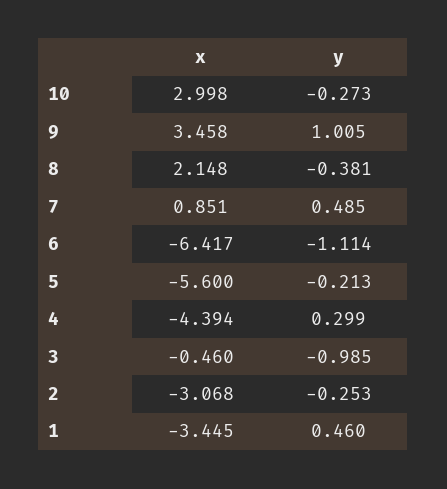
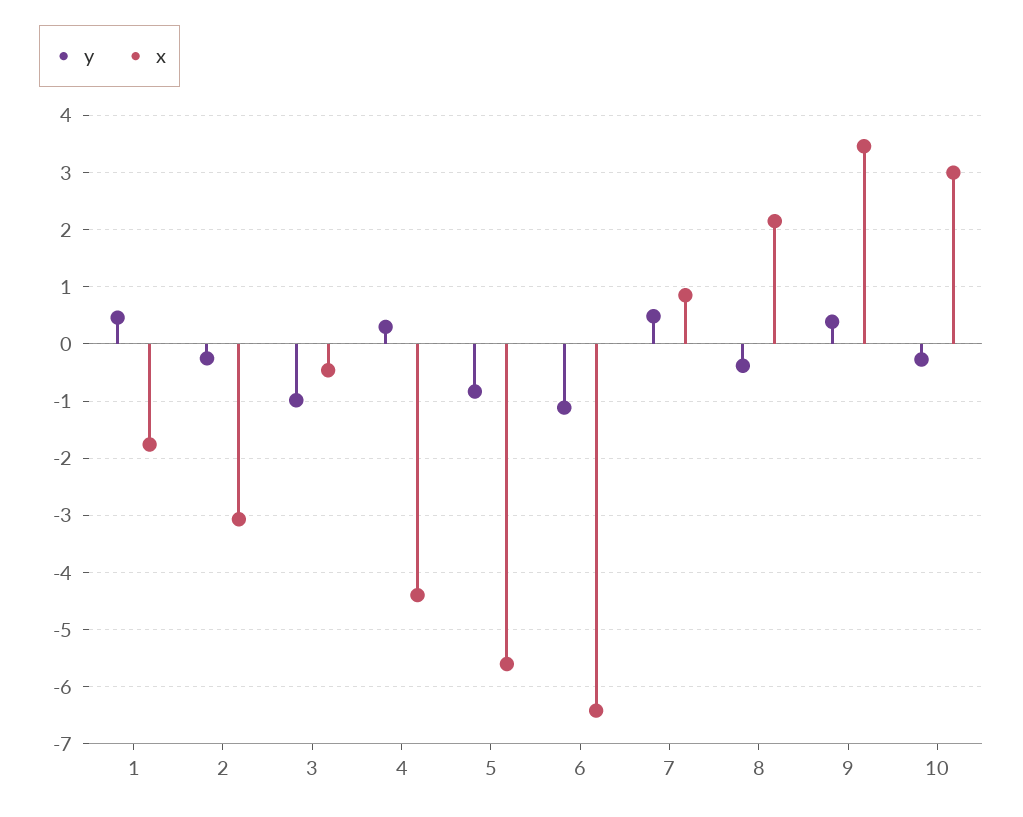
y, 9: 1.005 -> 0.4
y, 5: -0.213 -> -0.8
x, 1: -3.445 -> -1.8

